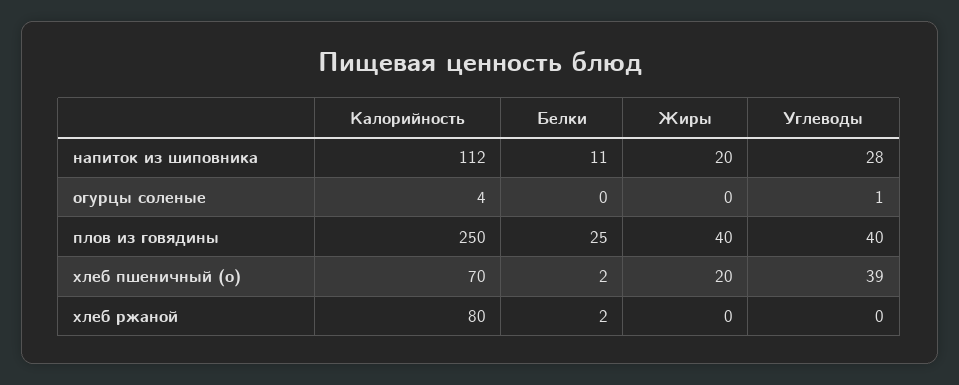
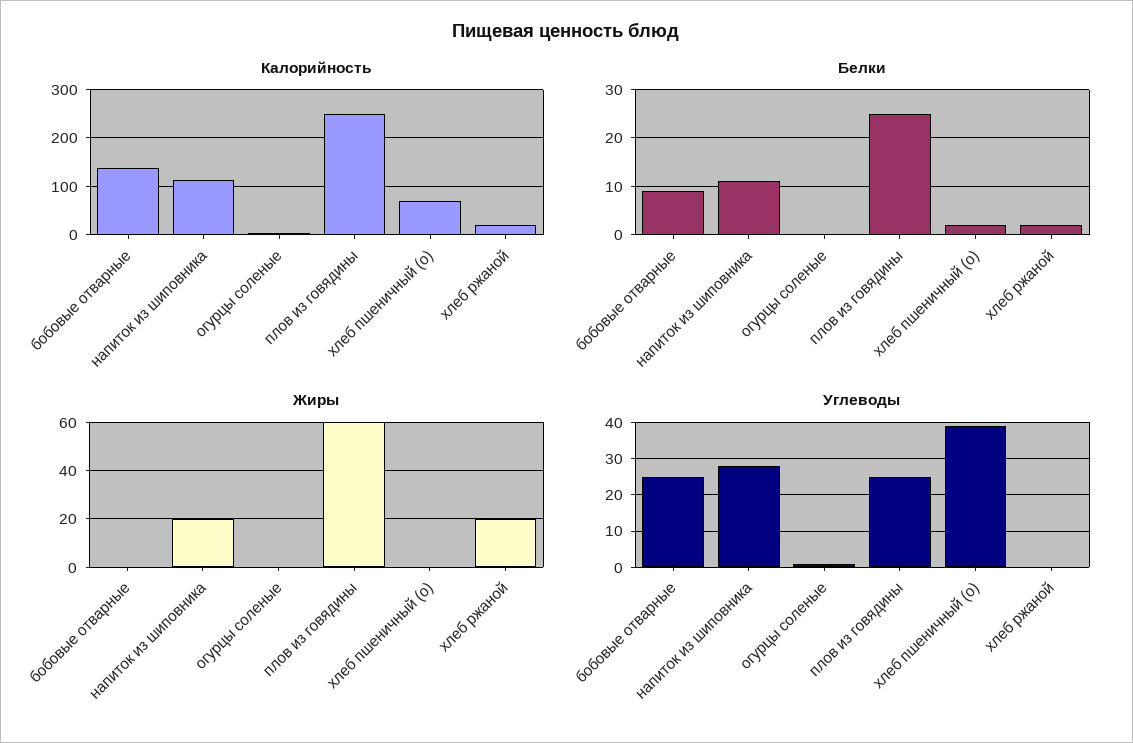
Жиры, плов из говядины: 40 -> 60
Углеводы, плов из говядины: 40 -> 25
Жиры, хлеб пшеничный (о): 20 -> 0
Калорийность, хлеб ржаной: 80 -> 20
Жиры, хлеб ржаной: 0 -> 20
Калорийность, бобовые отварные: none -> 140
Белки, бобовые отварные: none -> 10
Жиры, бобовые отварные: none -> 0
Углеводы, бобовые отварные: none -> 25

